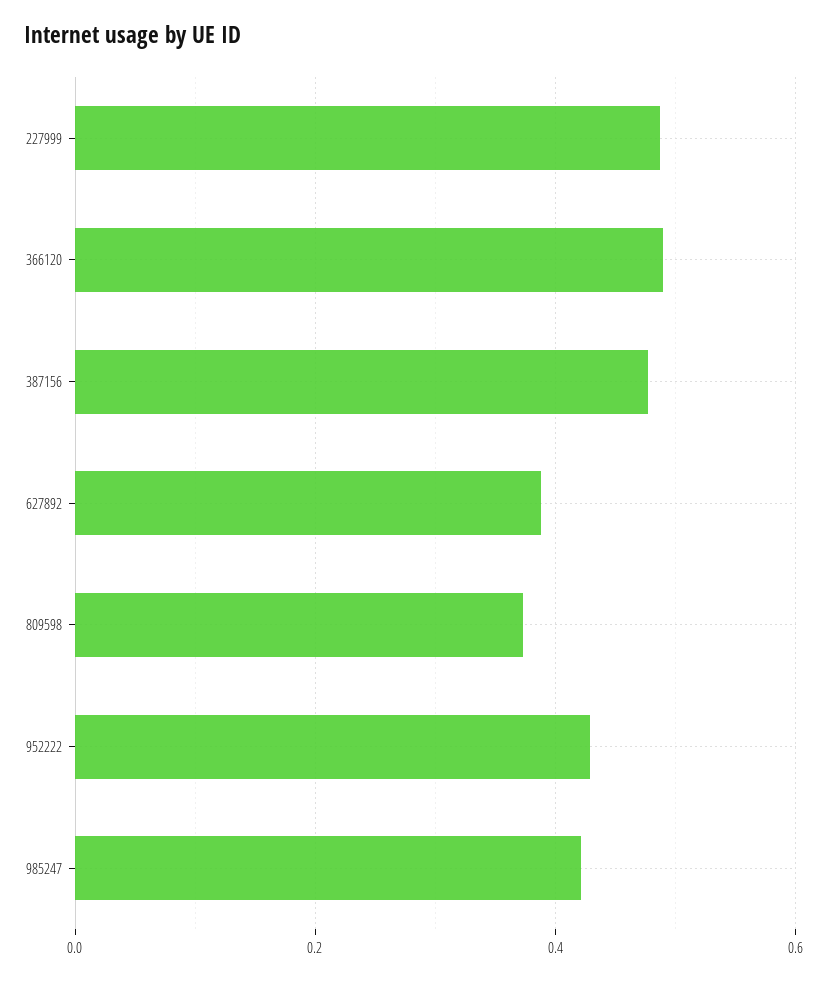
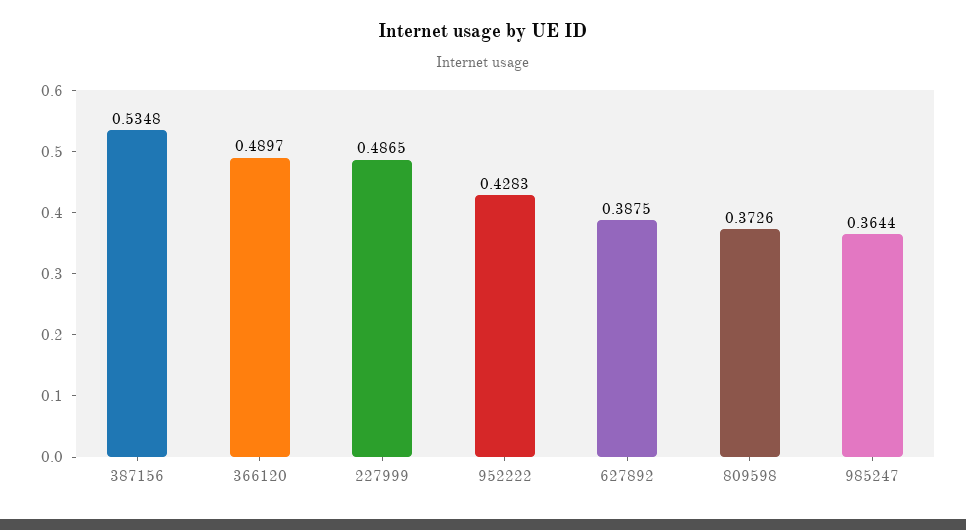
387156: 0.48 -> 0.5348
985247: 0.42 -> 0.3644

